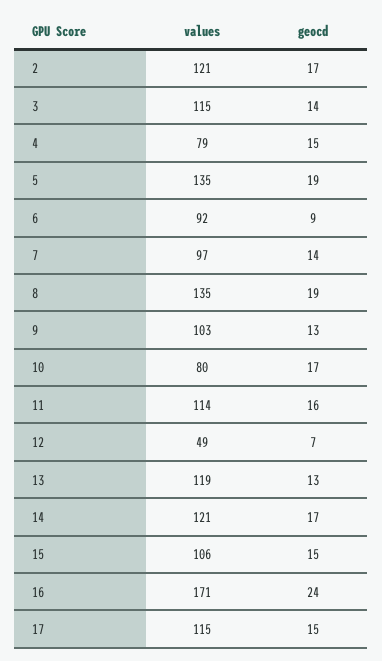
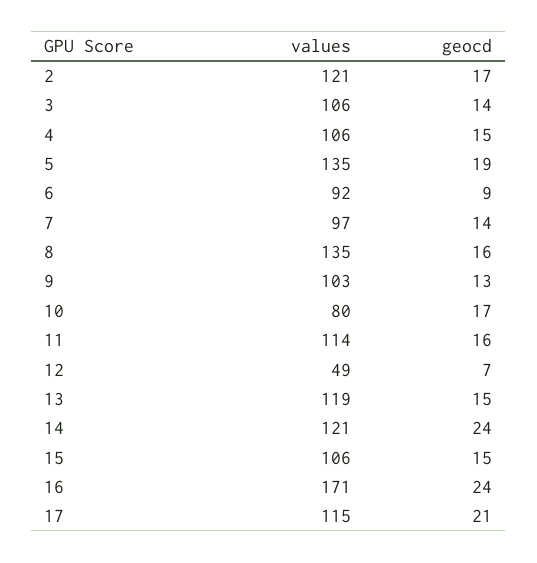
values, 3: 115 -> 106
values, 4: 79 -> 106
geocd, 8: 19 -> 16
geocd, 13: 13 -> 15
geocd, 14: 17 -> 24
geocd, 17: 15 -> 21

